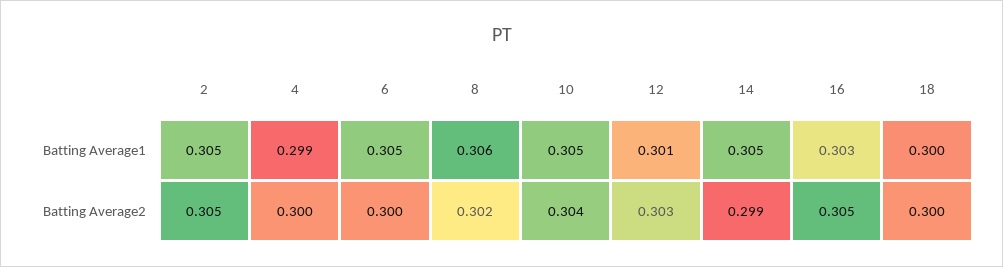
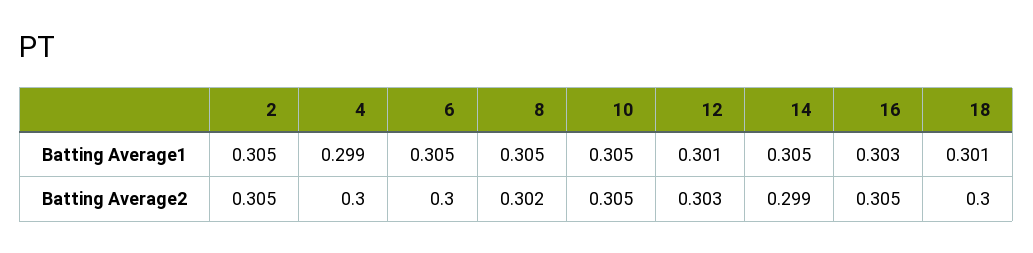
8, Batting Average1: 0.306 -> 0.305
18, Batting Average1: 0.3 -> 0.301
10, Batting Average2: 0.304 -> 0.305

